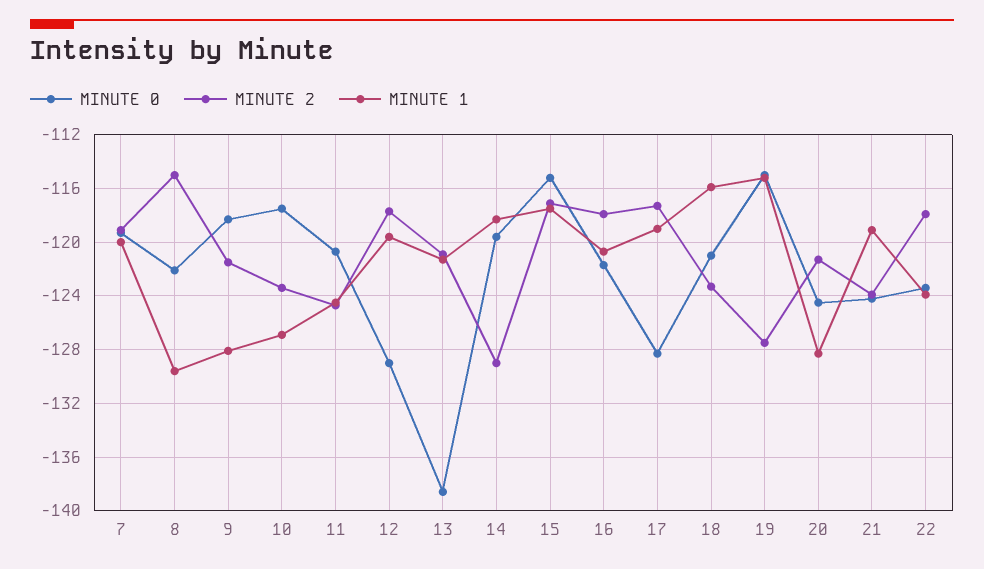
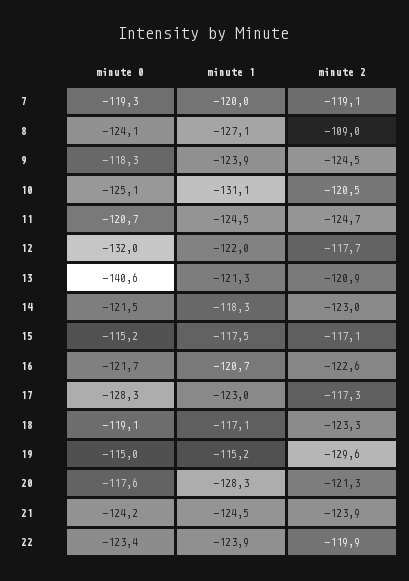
MINUTE 0, 8: -122 -> -124.1
MINUTE 2, 8: -115 -> -109
MINUTE 1, 8: -129.5 -> -127.1
MINUTE 2, 9: -121.5 -> -124.5
MINUTE 1, 9: -128 -> -123.9
MINUTE 0, 10: -117.5 -> -125.1
MINUTE 2, 10: -123.5 -> -120.5
MINUTE 1, 10: -127 -> -131.1
MINUTE 0, 12: -129 -> -132
MINUTE 1, 12: -119.5 -> -122
MINUTE 0, 13: -138.5 -> -140.6
MINUTE 0, 14: -119.5 -> -121.5
MINUTE 2, 14: -129 -> -123
MINUTE 2, 16: -118 -> -122.6
MINUTE 1, 17: -119 -> -123
MINUTE 0, 18: -121 -> -119.1
MINUTE 1, 18: -116 -> -117.1
MINUTE 2, 19: -127.5 -> -129.6
MINUTE 0, 20: -124.5 -> -117.6
MINUTE 1, 21: -119 -> -124.5
MINUTE 2, 22: -118 -> -119.9

